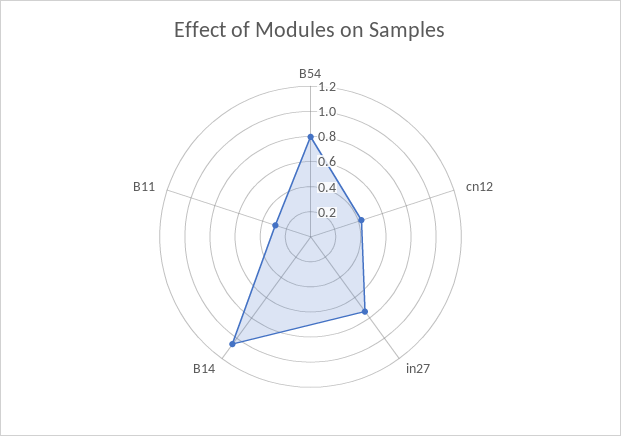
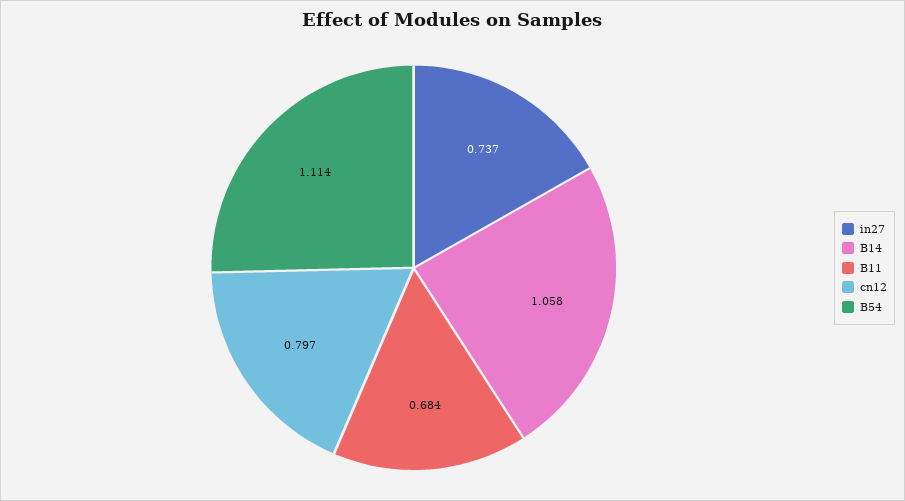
B54: 0.8 -> 1.114
cn12: 0.4 -> 0.797
B11: 0.3 -> 0.684

